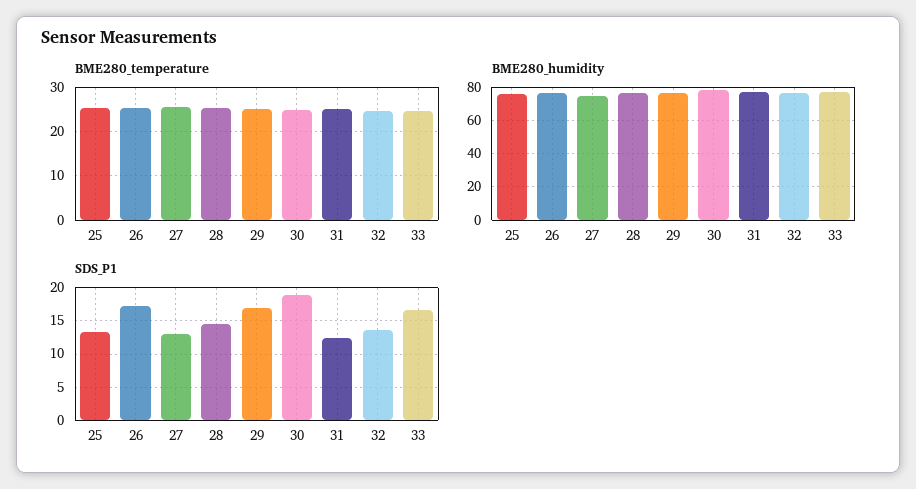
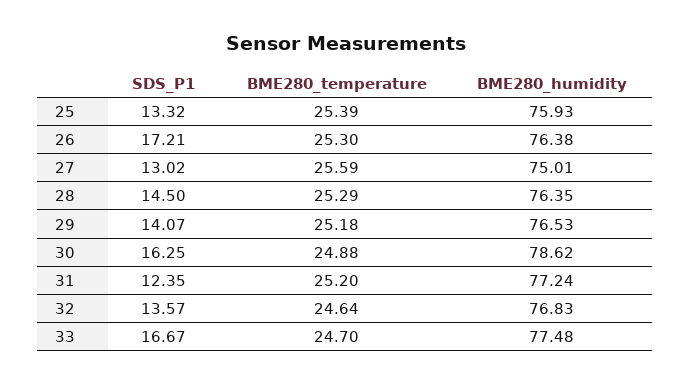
SDS_P1, 29: 17 -> 14.07
SDS_P1, 30: 19 -> 16.25

